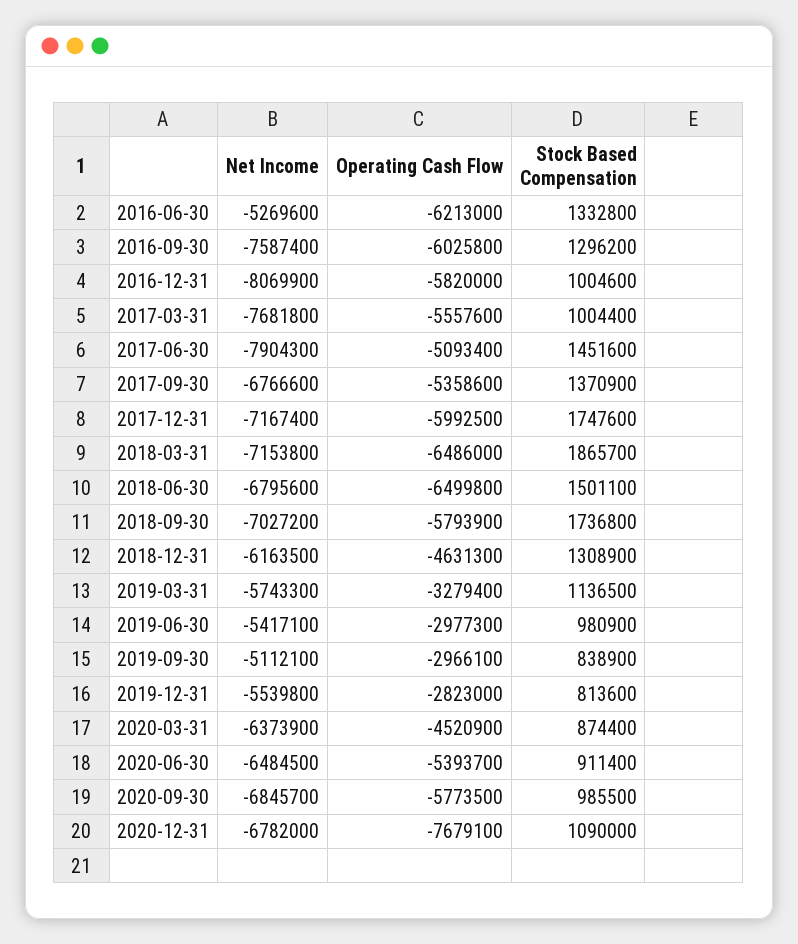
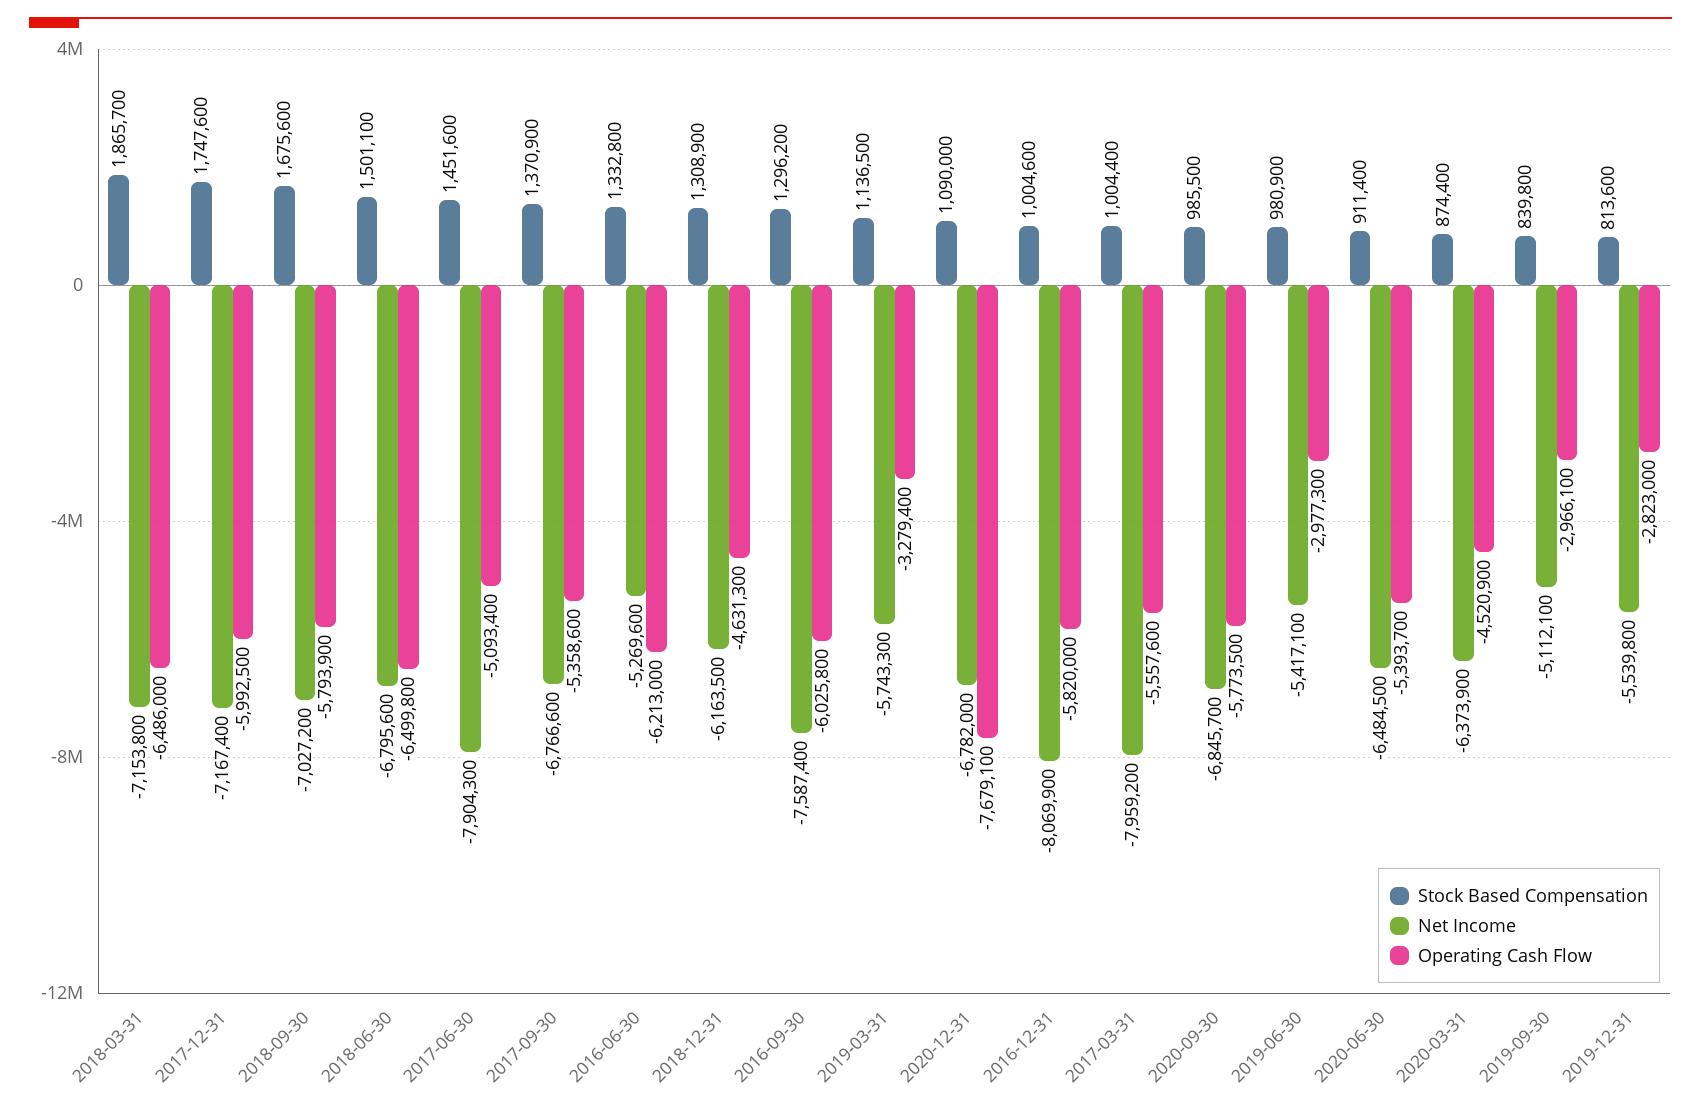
Net Income, 2017-03-31: -7681800 -> -7959200
Stock Based Compensation, 2018-09-30: 1736800 -> 1675600
Stock Based Compensation, 2019-09-30: 838900 -> 839800

